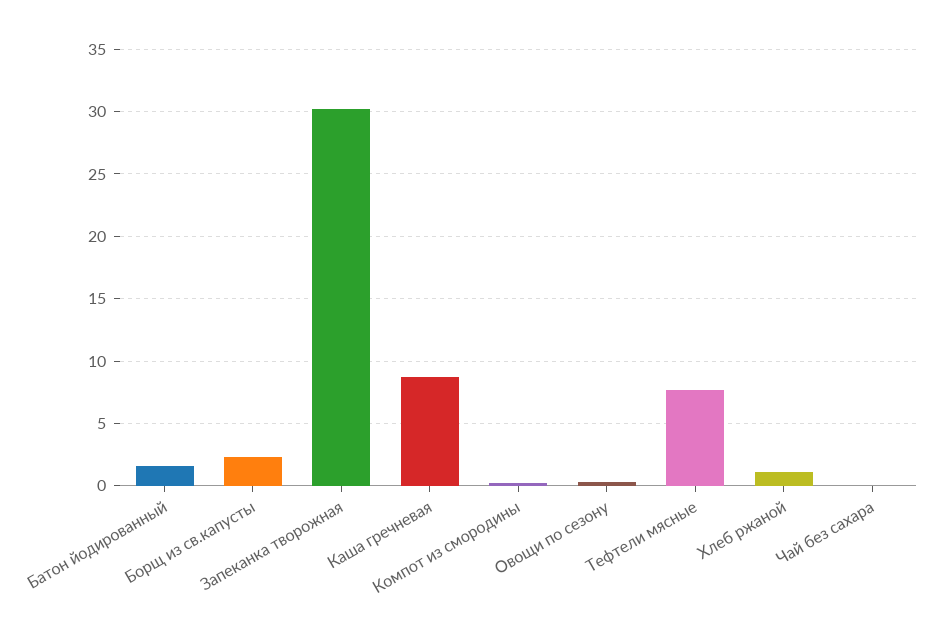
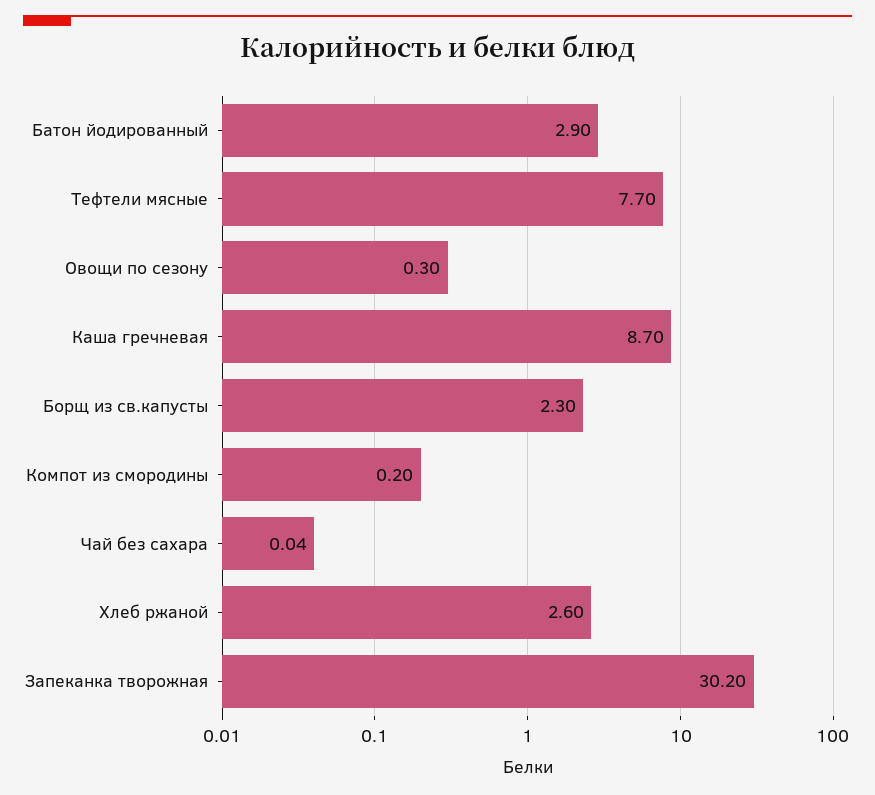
Батон йодированный: 1.5 -> 2.9
Хлеб ржаной: 1 -> 2.6

